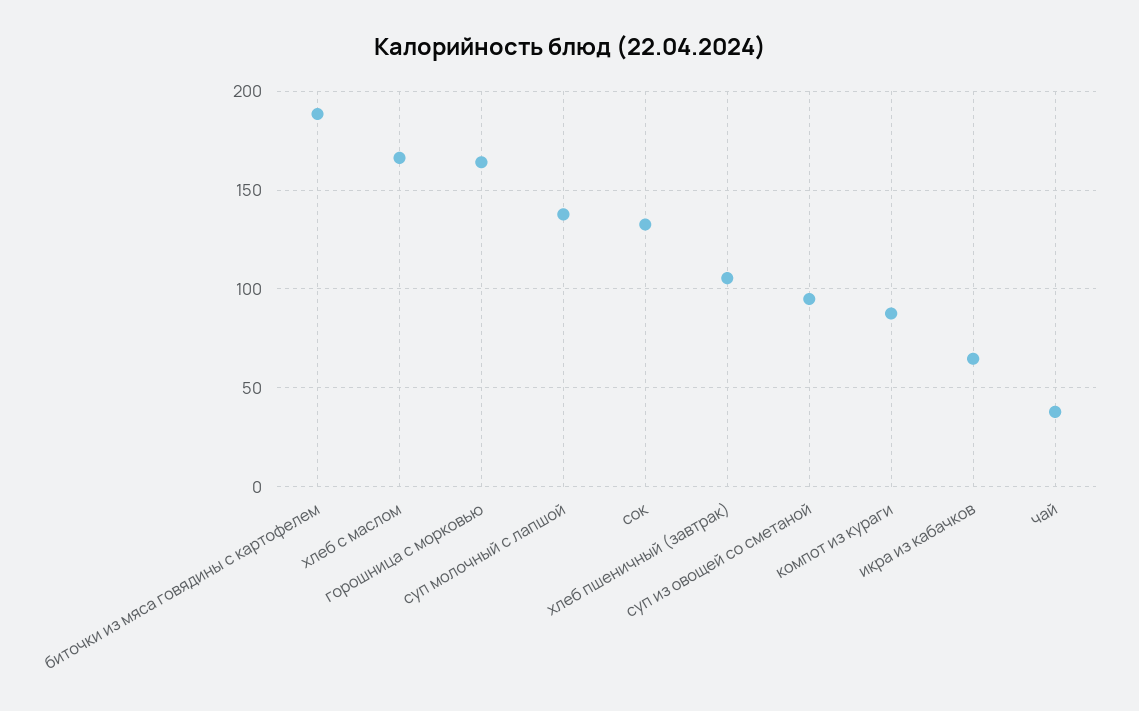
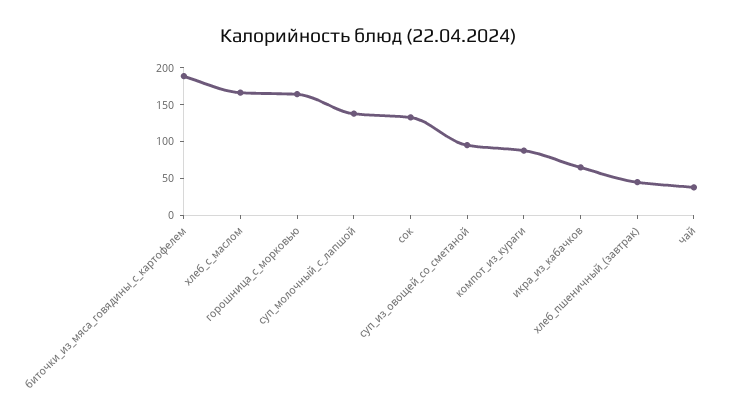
хлеб пшеничный (завтрак): 105 -> 50

